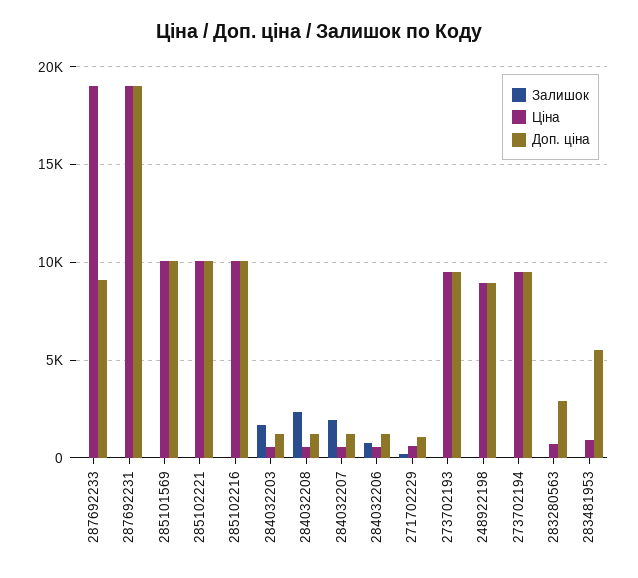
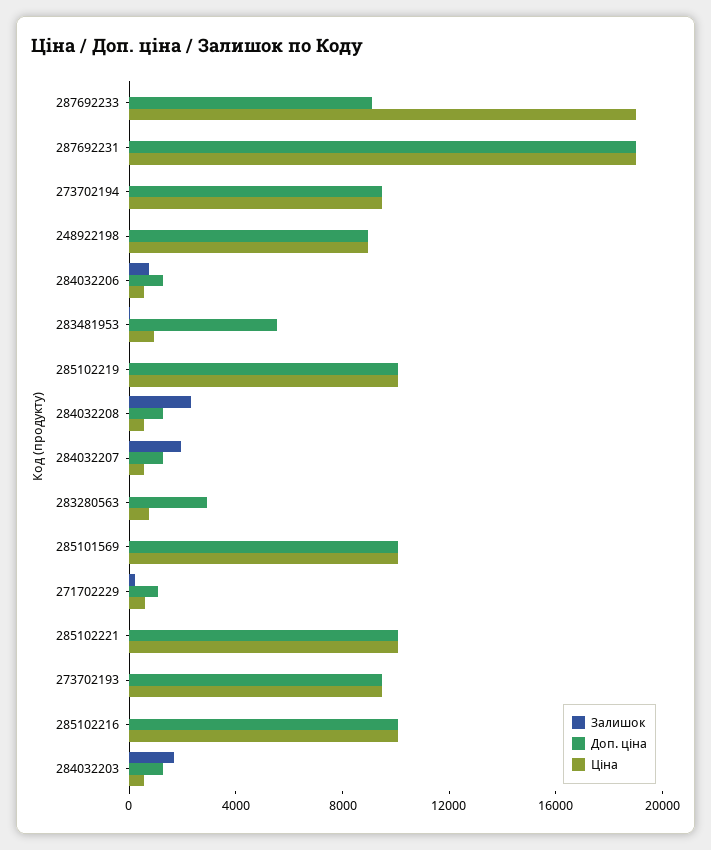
Залишок, 285102219: none -> 0
Доп. ціна, 285102219: none -> 10000
Ціна, 285102219: none -> 10000

